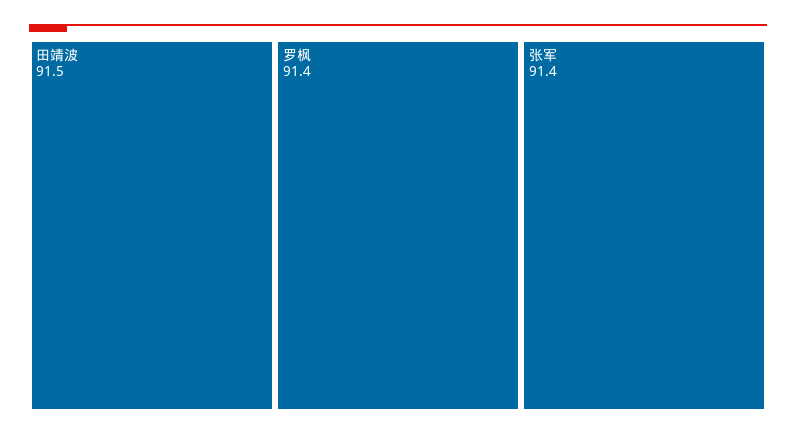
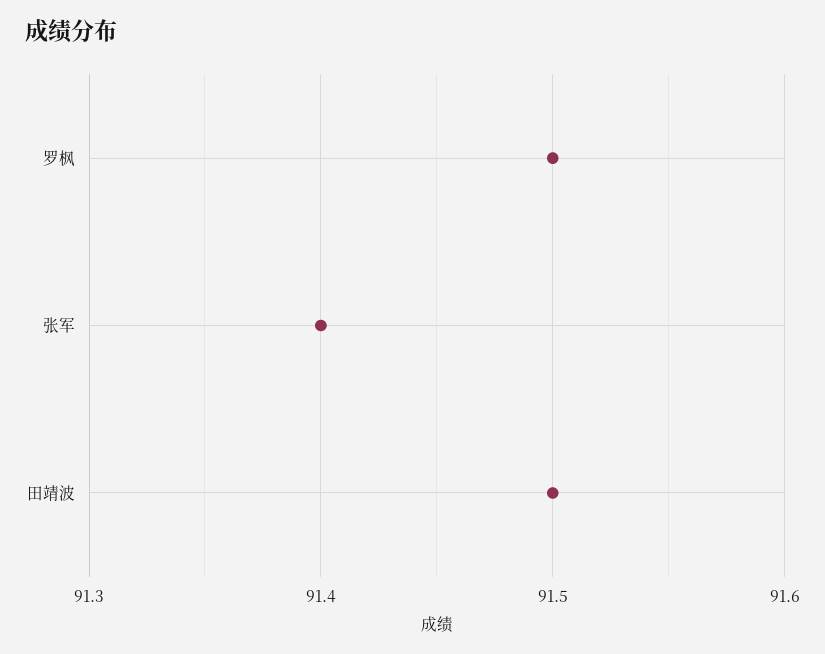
罗枫: 91.4 -> 91.5

